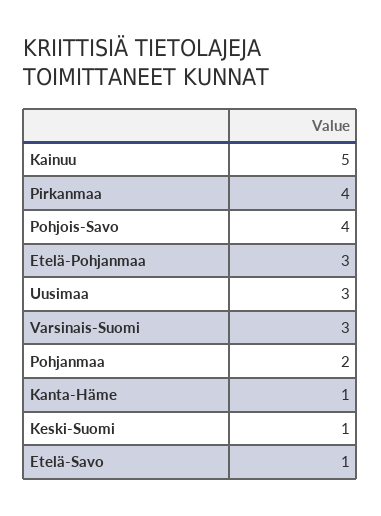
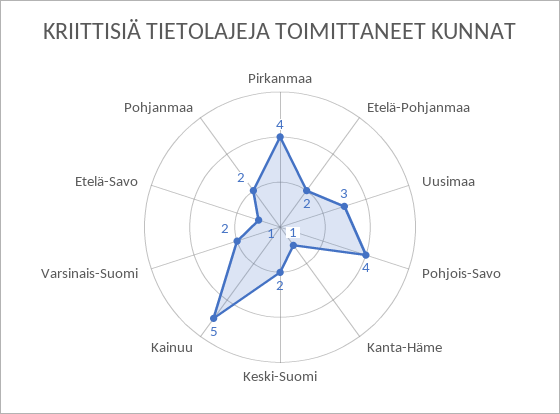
Etelä-Pohjanmaa: 3 -> 2
Varsinais-Suomi: 3 -> 2
Keski-Suomi: 1 -> 2

